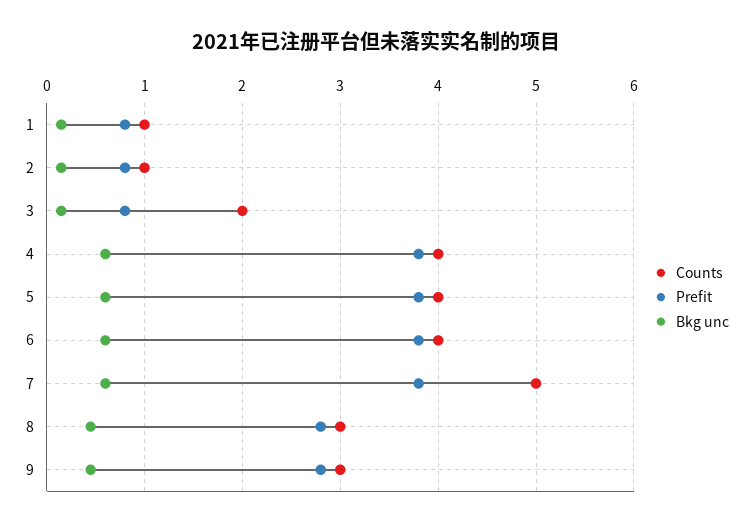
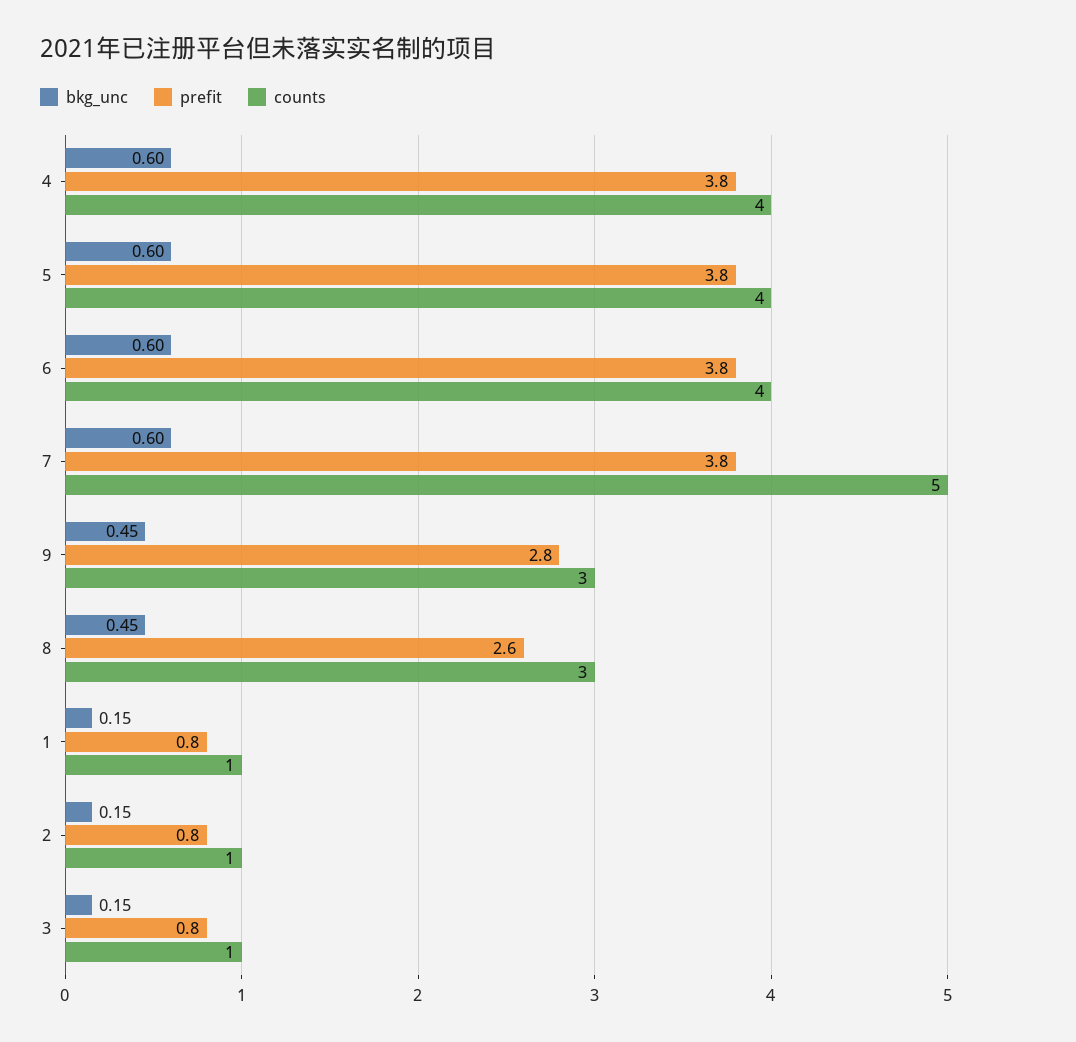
Counts, 3: 2 -> 1
Prefit, 8: 2.8 -> 2.6

